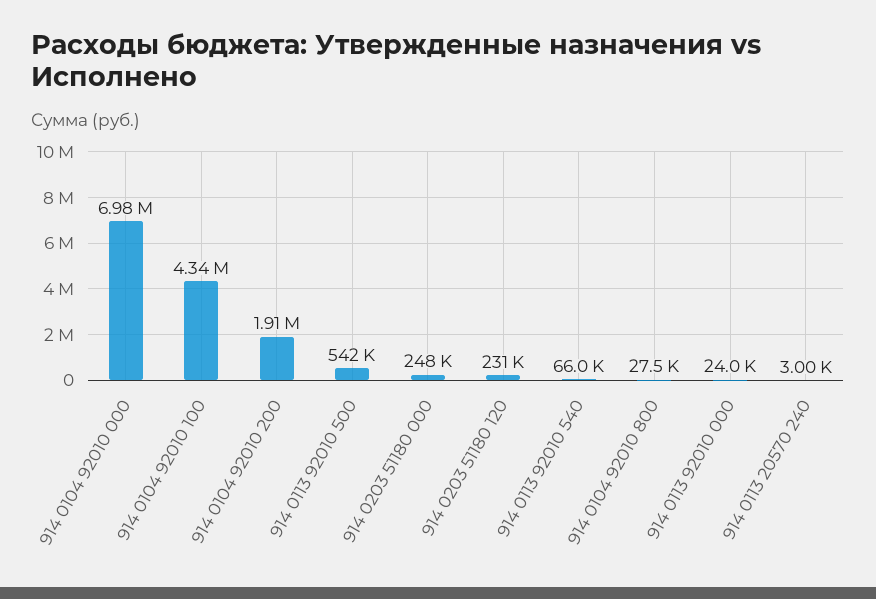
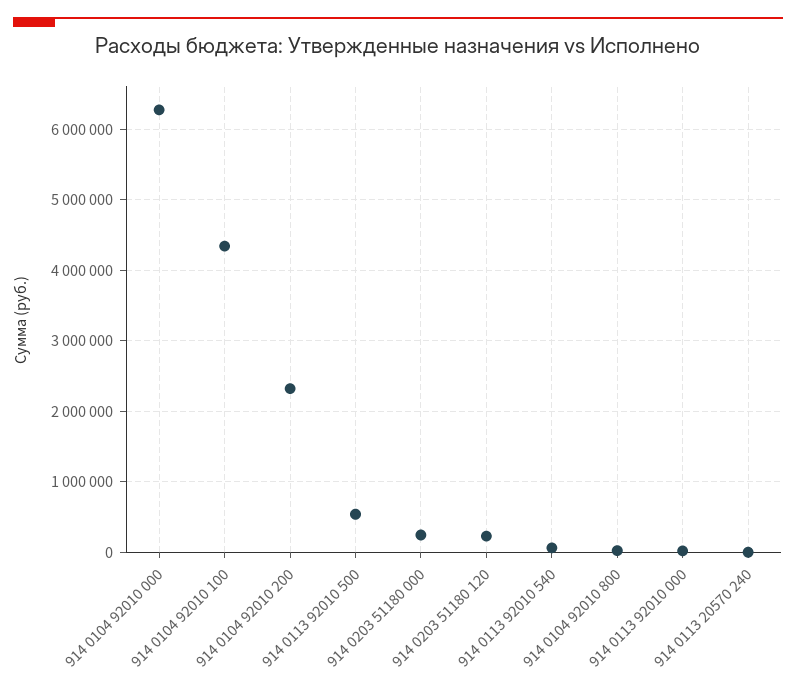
914 0104 92010 000: 6980000 -> 6300000
914 0104 92010 200: 1910000 -> 2300000

